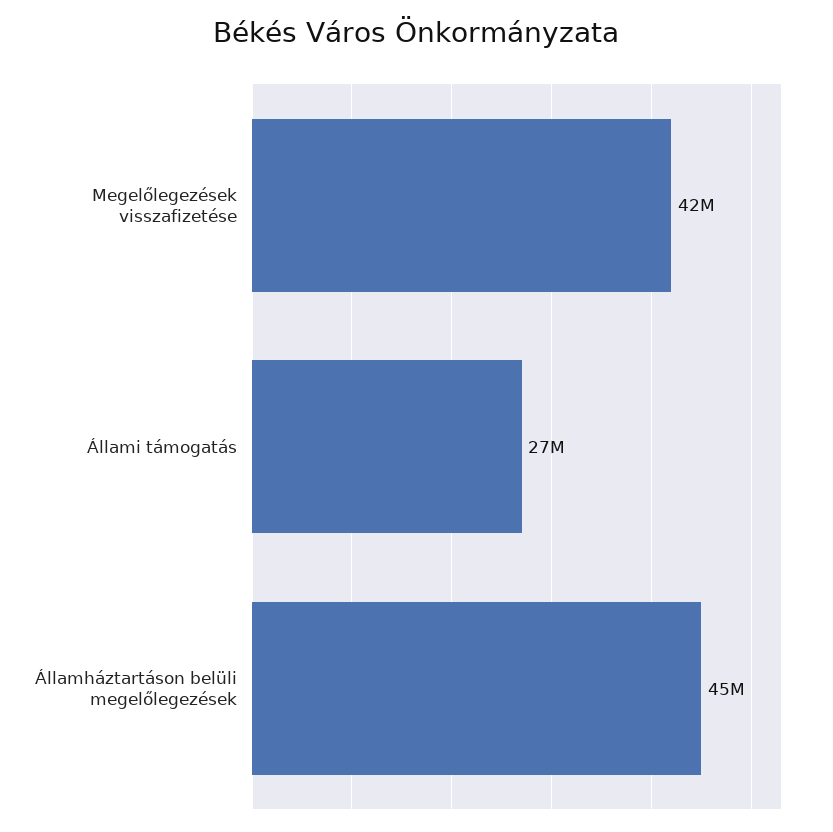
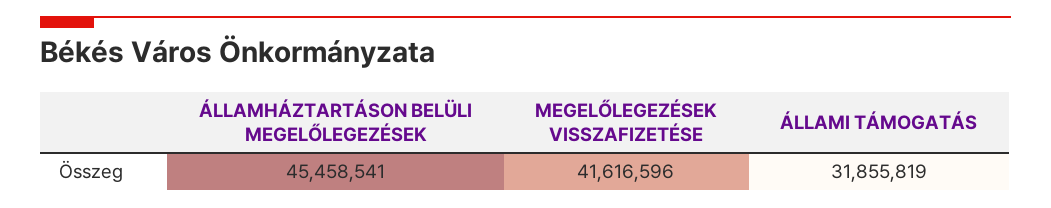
Állami támogatás: 27000000 -> 31855819

